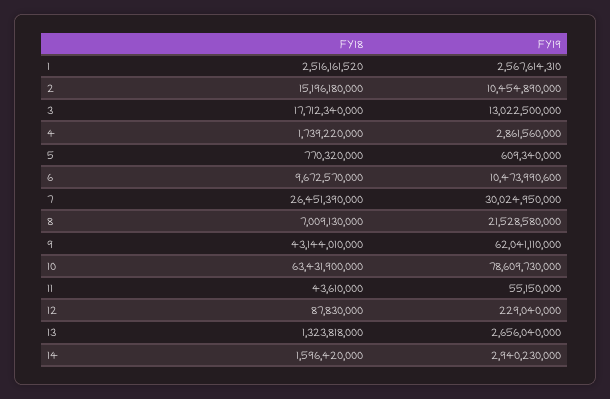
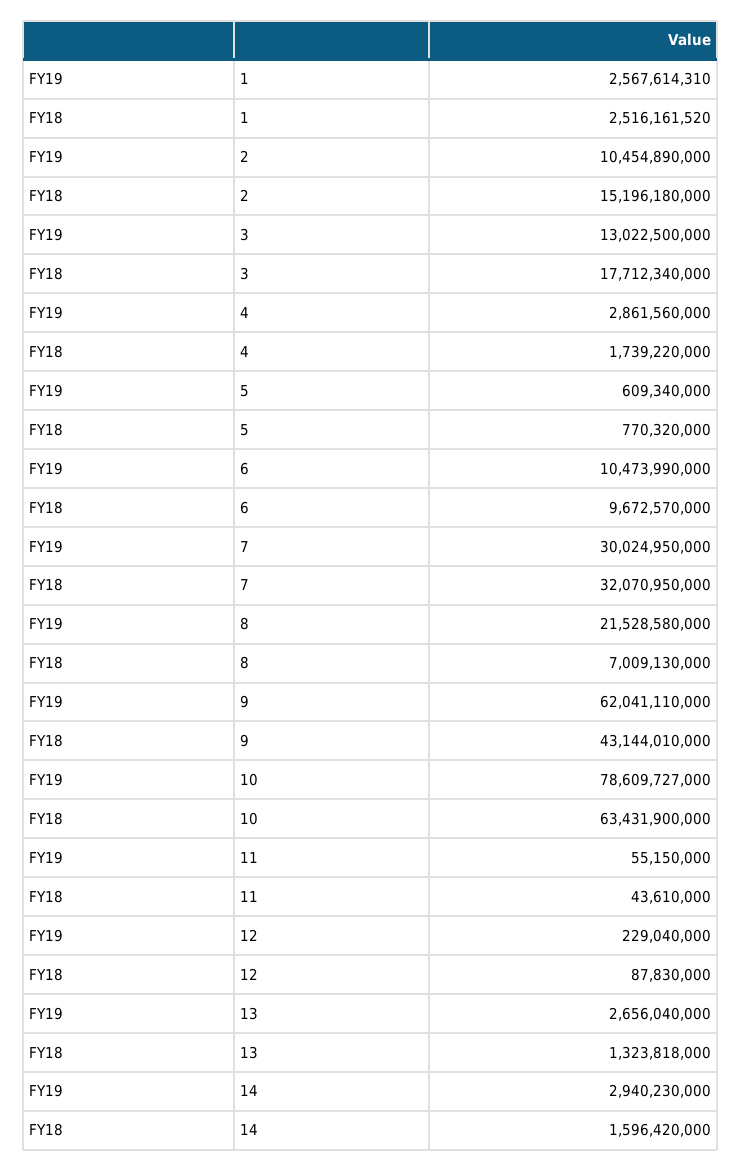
FY19, 6: 10473990600 -> 10473990000
FY18, 7: 26451390000 -> 32070950000
FY19, 10: 78609730000 -> 78609727000

